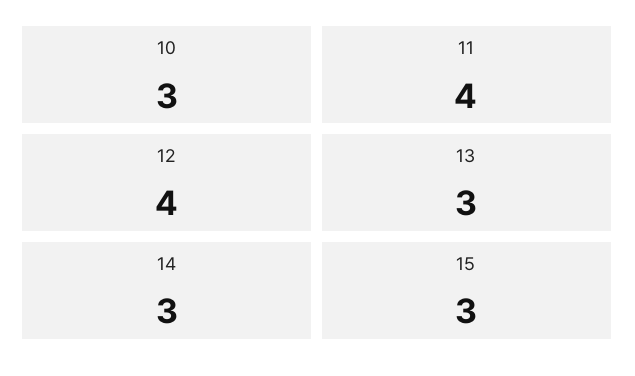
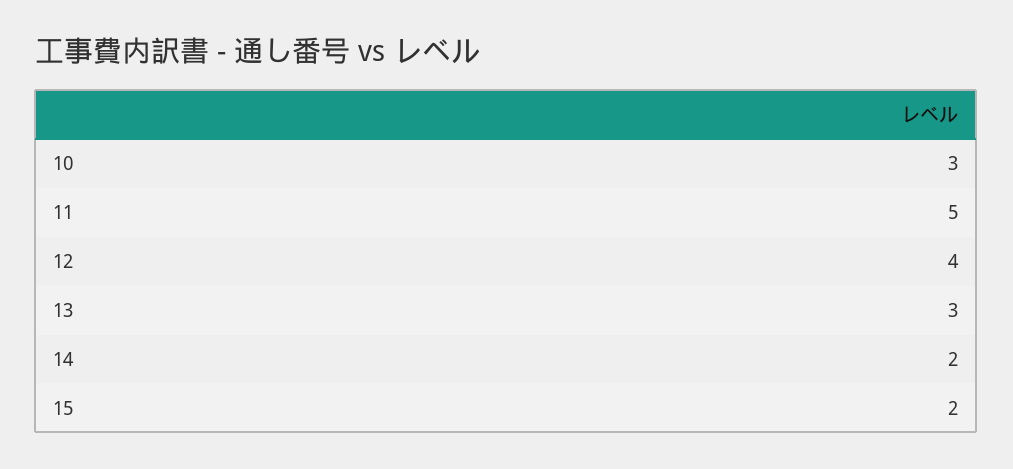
11: 4 -> 5
14: 3 -> 2
15: 3 -> 2

